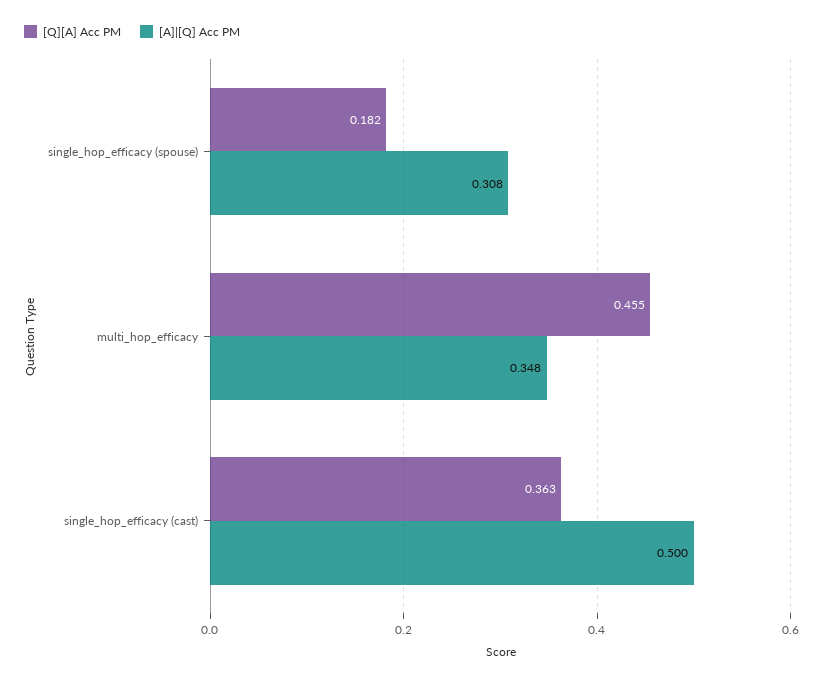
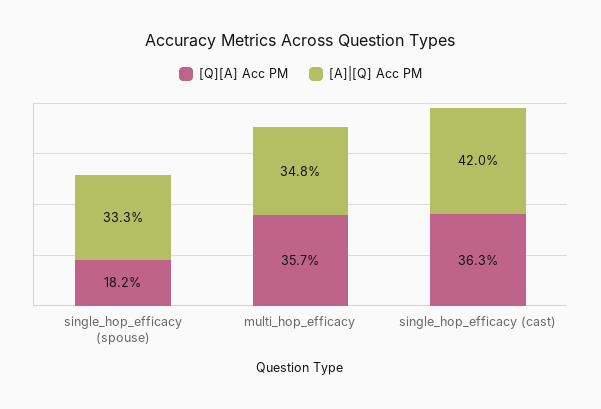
[A]|[Q] Acc PM, single_hop_efficacy (spouse): 0.308 -> 0.333
[Q][A] Acc PM, multi_hop_efficacy: 0.455 -> 0.357
[A]|[Q] Acc PM, single_hop_efficacy (cast): 0.5 -> 0.42

